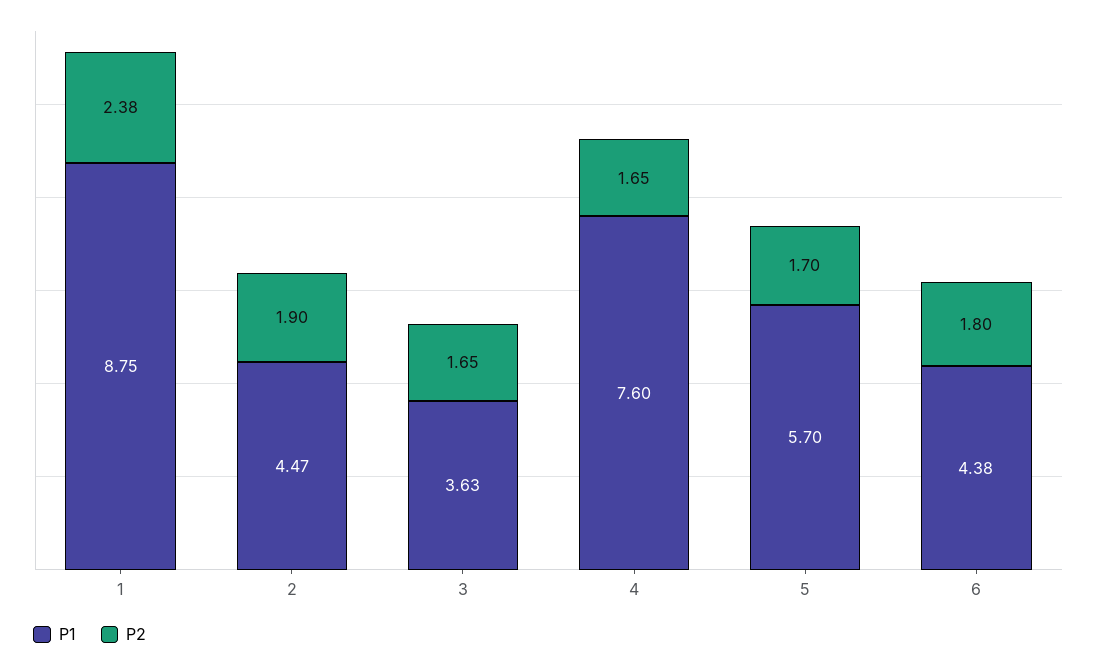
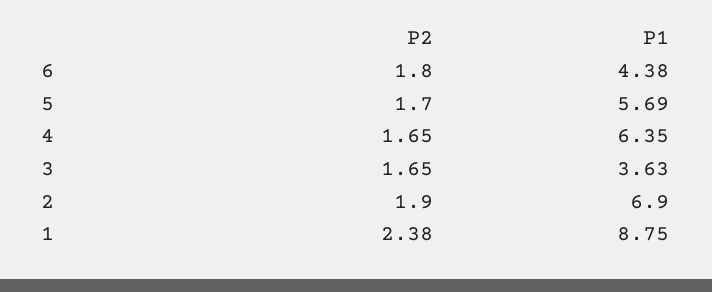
P1, 2: 4.47 -> 6.9
P1, 4: 7.6 -> 6.35
P1, 5: 5.7 -> 5.69

